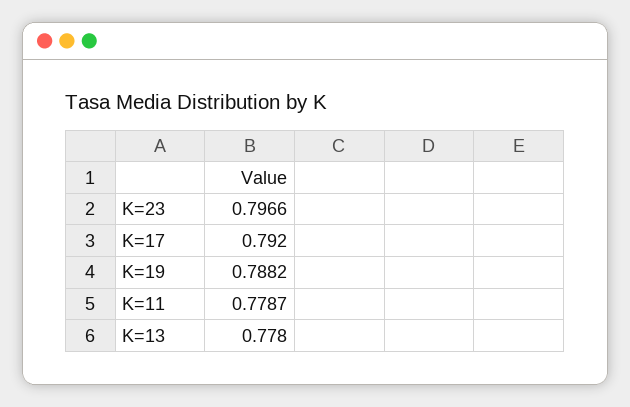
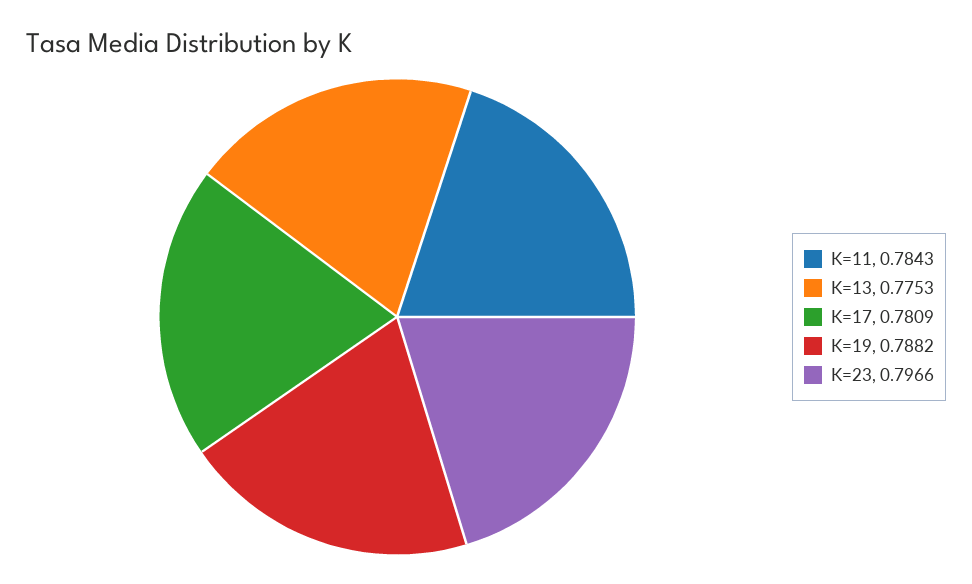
K=17: 0.792 -> 0.7809
K=11: 0.7787 -> 0.7843
K=13: 0.778 -> 0.7753

